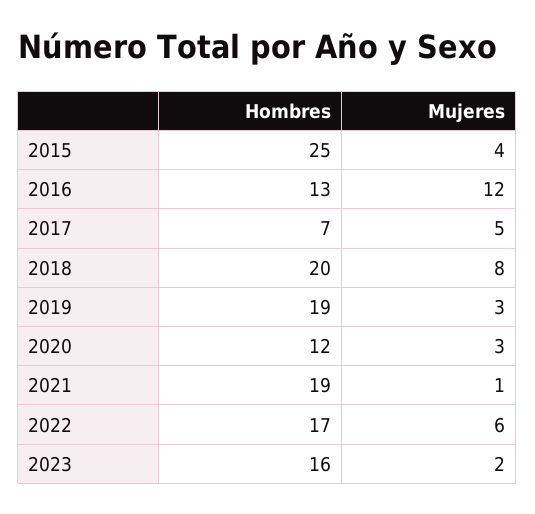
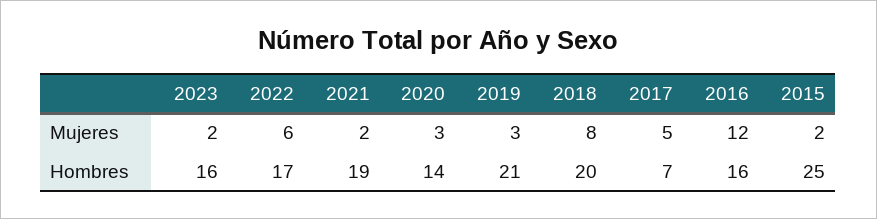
Mujeres, 2015: 4 -> 2
Hombres, 2016: 13 -> 16
Hombres, 2019: 19 -> 21
Hombres, 2020: 12 -> 14
Mujeres, 2021: 1 -> 2

